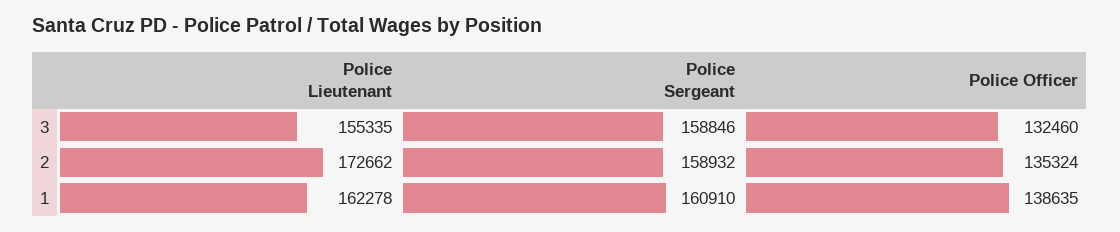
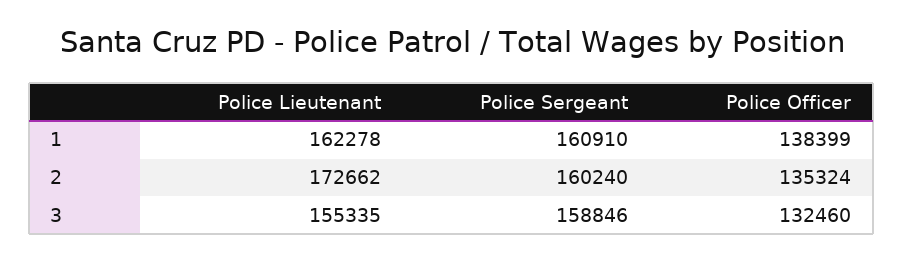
Police Sergeant, 2: 158932 -> 160240
Police Officer, 1: 138635 -> 138399

